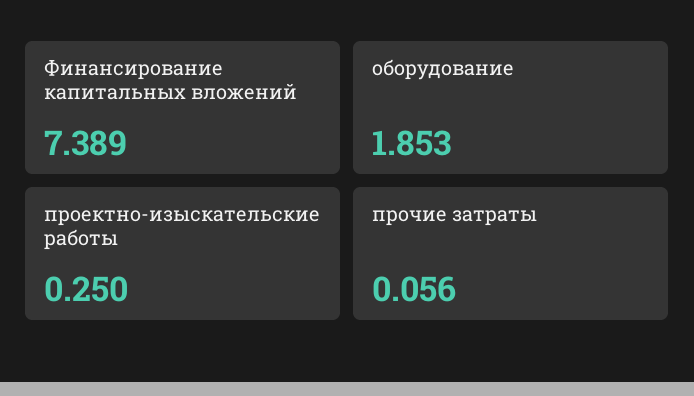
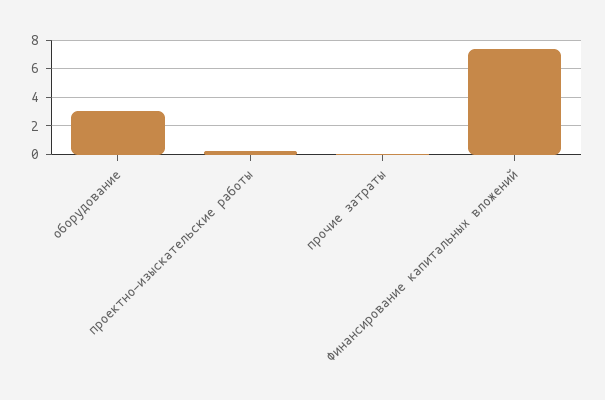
оборудование: 1.853 -> 3

